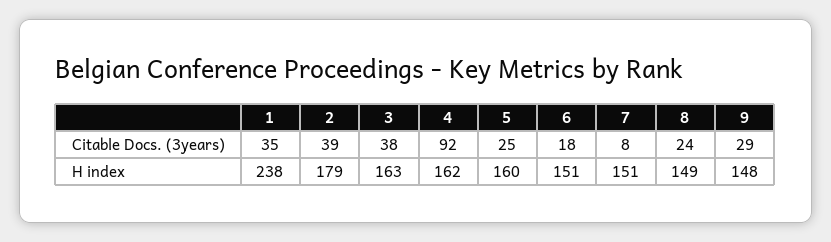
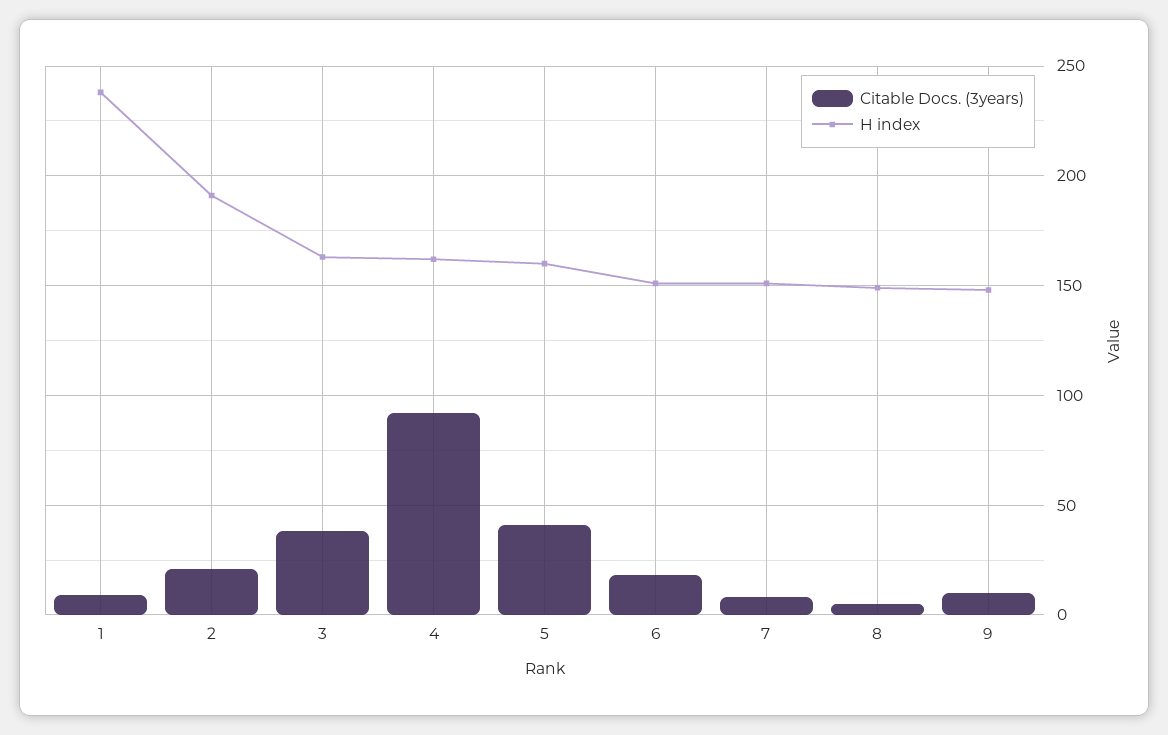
Citable Docs. (3years), 1: 35 -> 10
Citable Docs. (3years), 2: 39 -> 20
Citable Docs. (3years), 5: 25 -> 40
Citable Docs. (3years), 8: 24 -> 5
Citable Docs. (3years), 9: 29 -> 10
H index, 2: 179 -> 190

